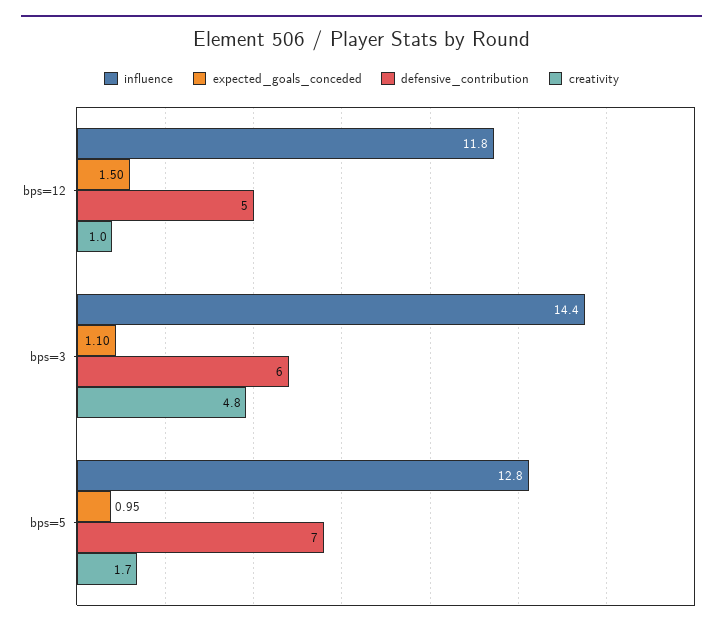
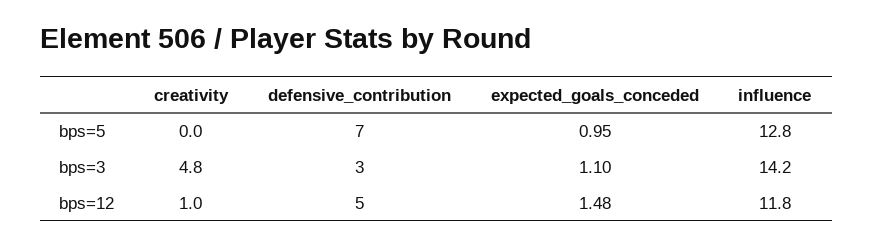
expected_goals_conceded, bps=12: 1.5 -> 1.48
influence, bps=3: 14.4 -> 14.2
defensive_contribution, bps=3: 6 -> 3
creativity, bps=5: 1.7 -> 0

